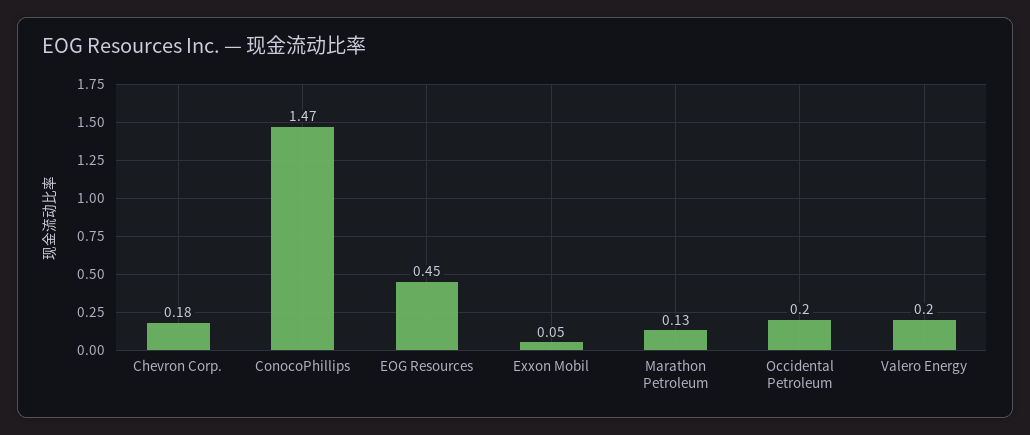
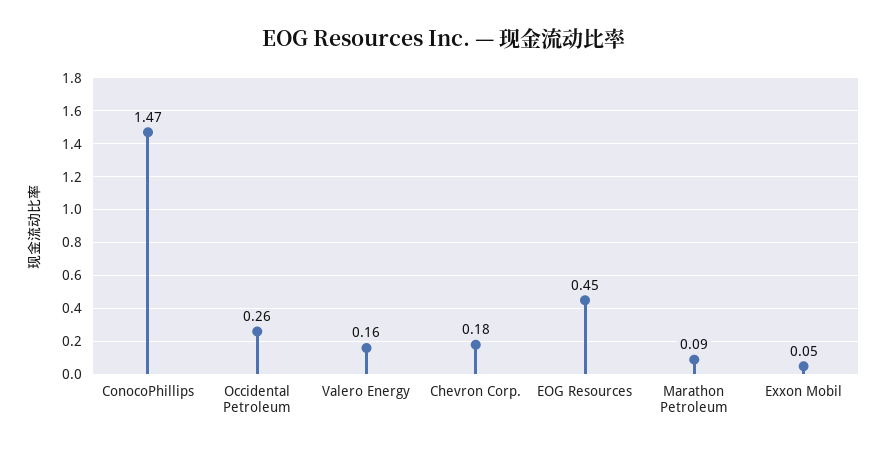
Marathon Petroleum: 0.13 -> 0.09
Occidental Petroleum: 0.2 -> 0.26
Valero Energy: 0.2 -> 0.16

